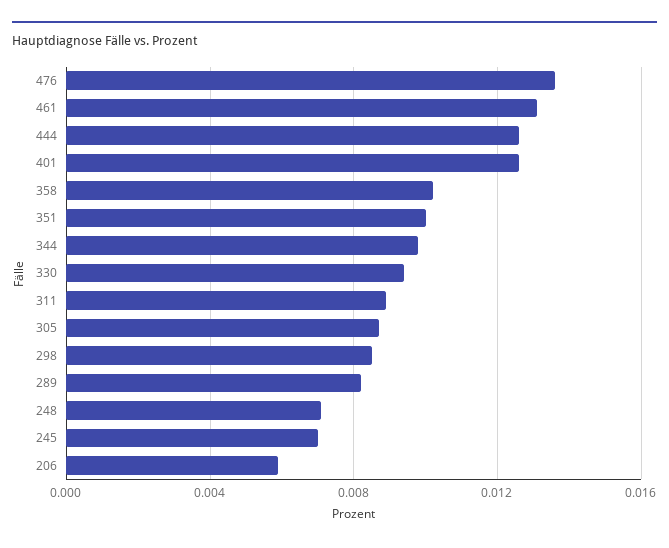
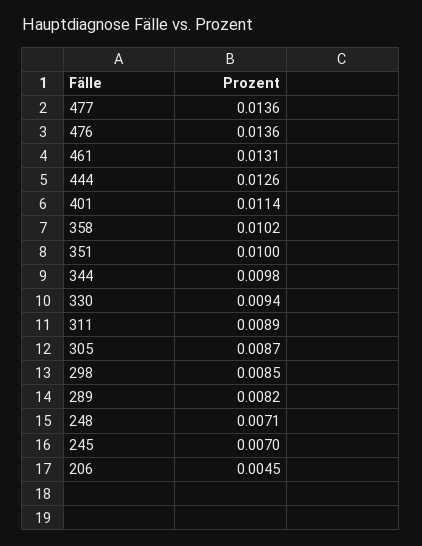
401: 0.0125 -> 0.0114
206: 0.006 -> 0.0045
477: none -> 0.0136

